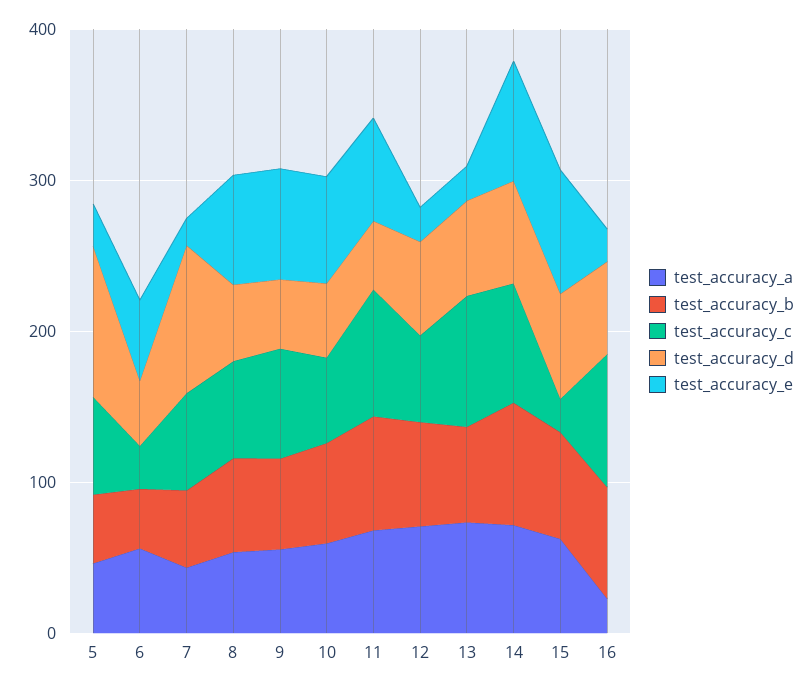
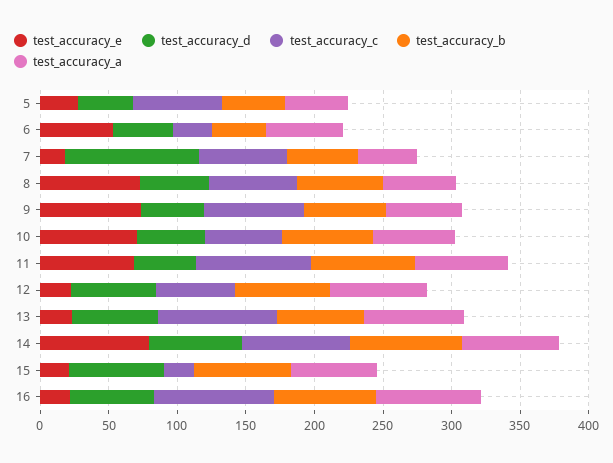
test_accuracy_d, 5: 100 -> 40
test_accuracy_e, 15: 80 -> 20
test_accuracy_a, 16: 20 -> 80

